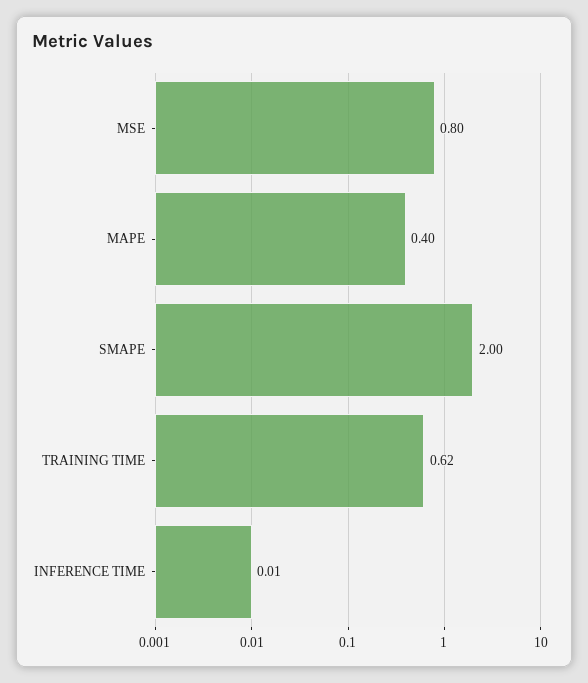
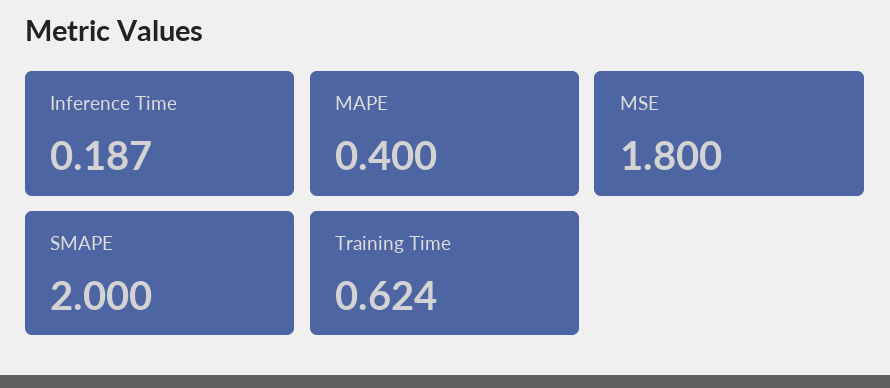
MSE: 0.8 -> 1.8
INFERENCE TIME: 0.01 -> 0.187

